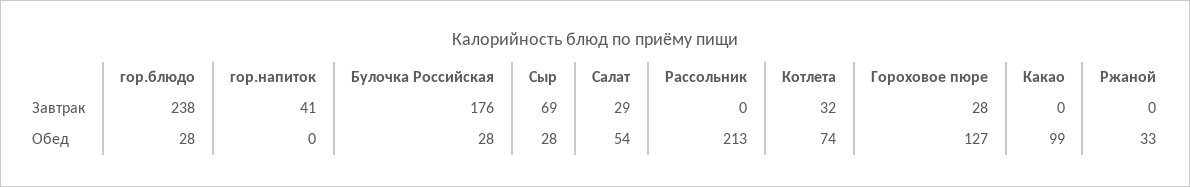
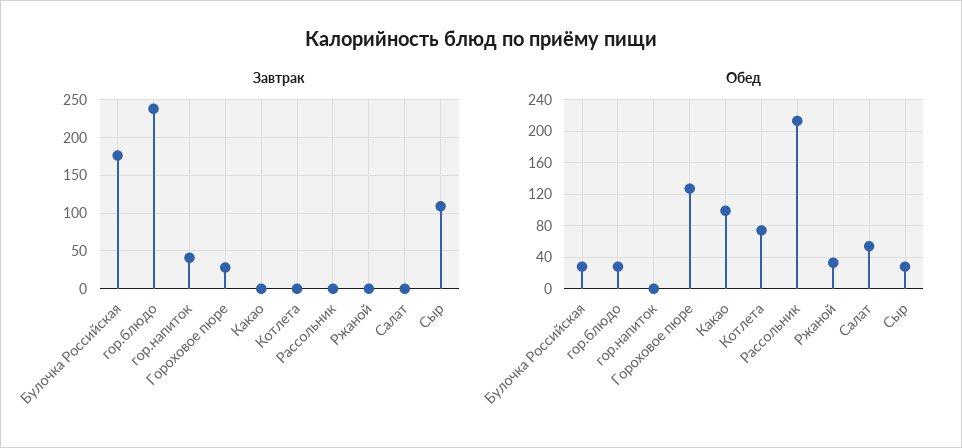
Завтрак, Сыр: 69 -> 110
Завтрак, Салат: 29 -> 0
Завтрак, Котлета: 32 -> 0

